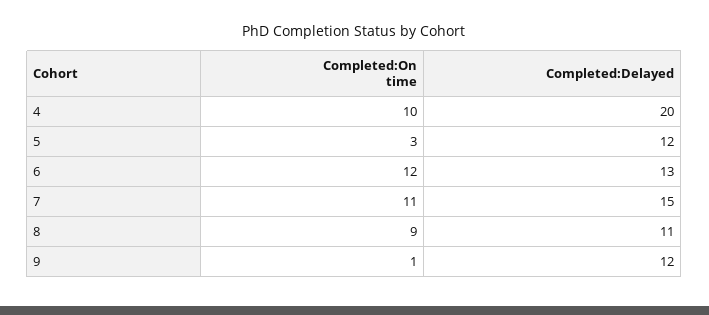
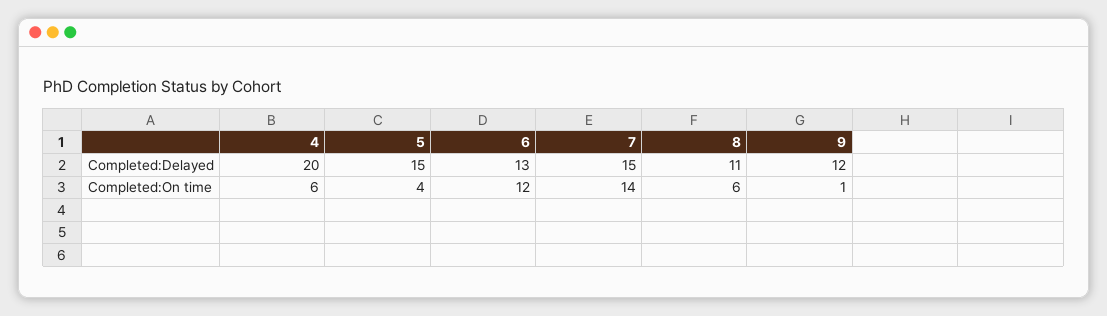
Completed:On time, 4: 10 -> 6
Completed:On time, 5: 3 -> 4
Completed:Delayed, 5: 12 -> 15
Completed:On time, 7: 11 -> 14
Completed:On time, 8: 9 -> 6

